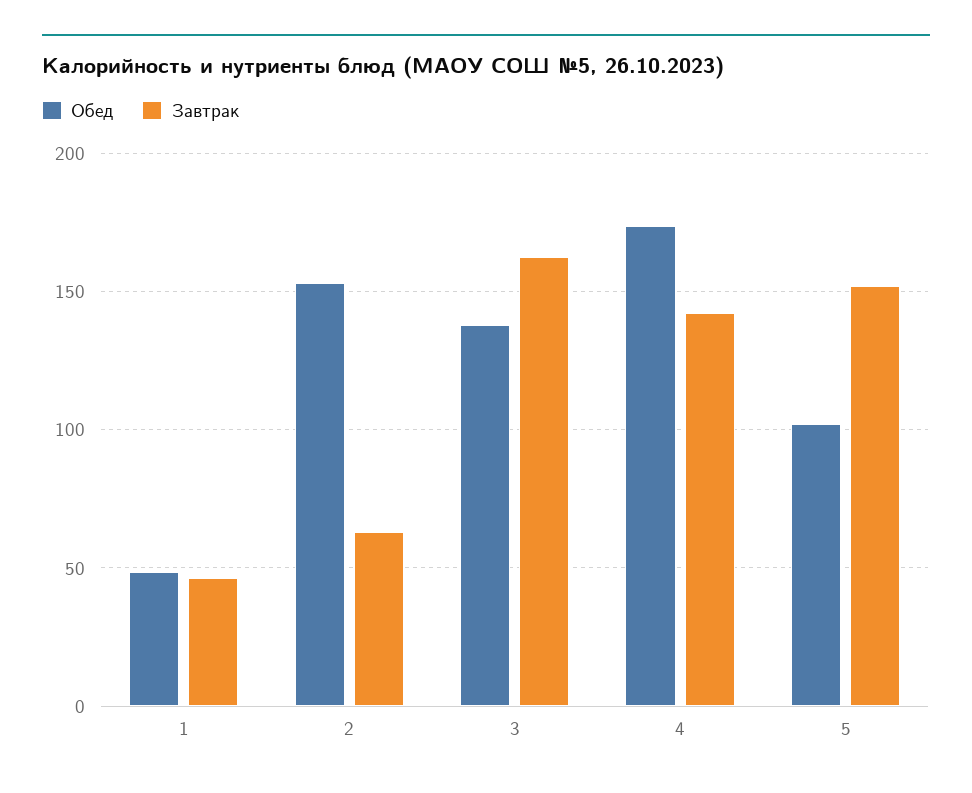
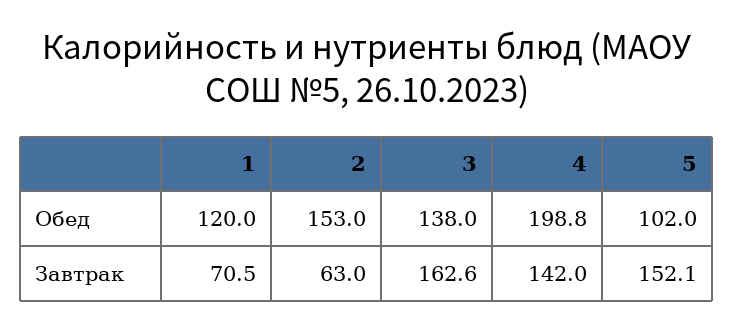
Обед, 1: 50 -> 120
Завтрак, 1: 45 -> 70.5
Обед, 4: 175 -> 198.8

